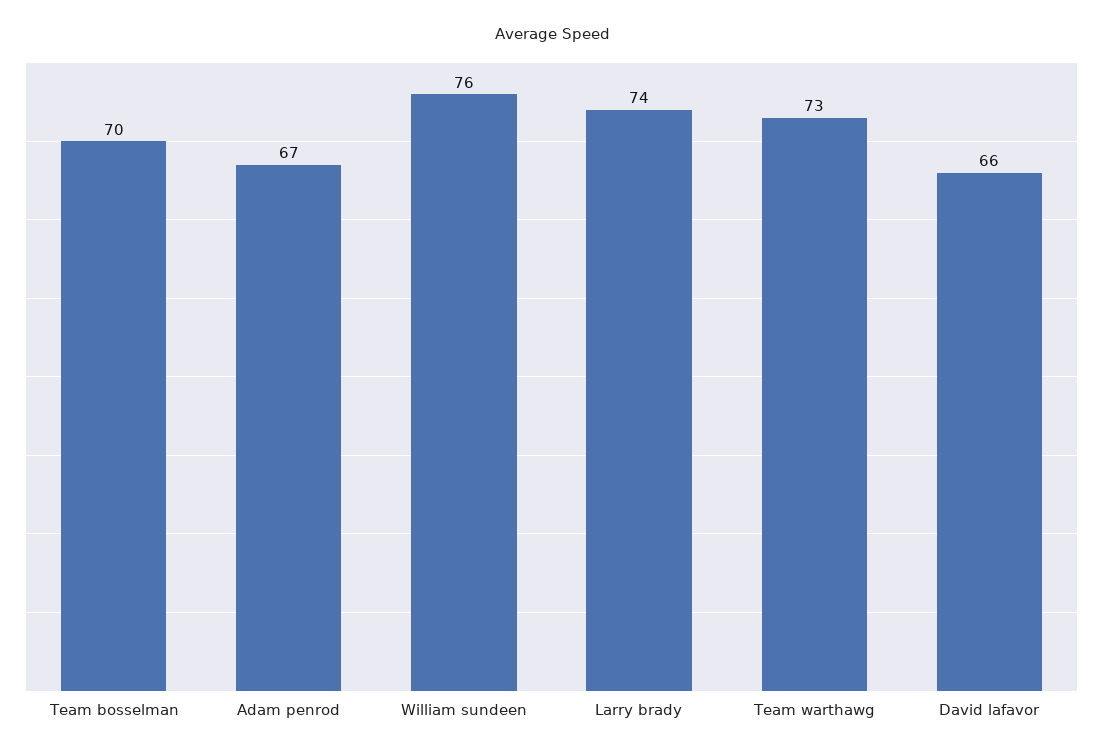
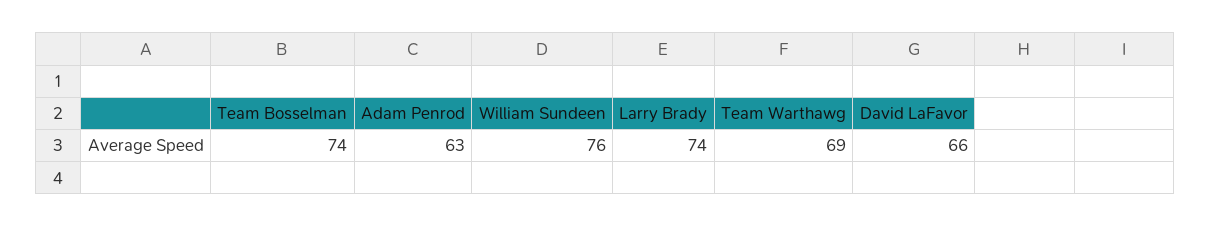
Team bosselman: 70 -> 74
Adam penrod: 67 -> 63
Team warthawg: 73 -> 69

